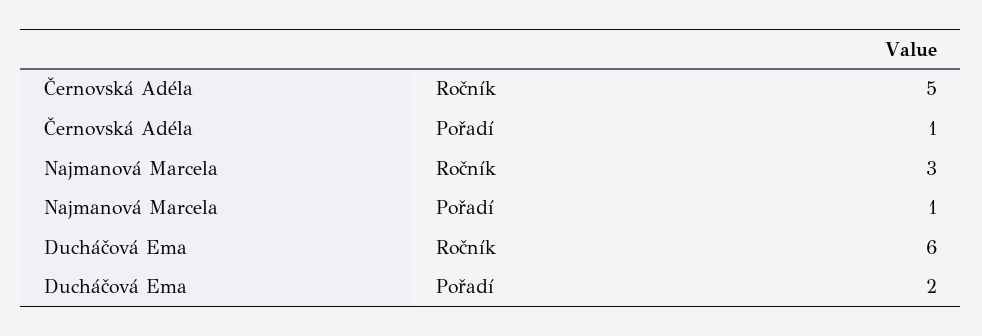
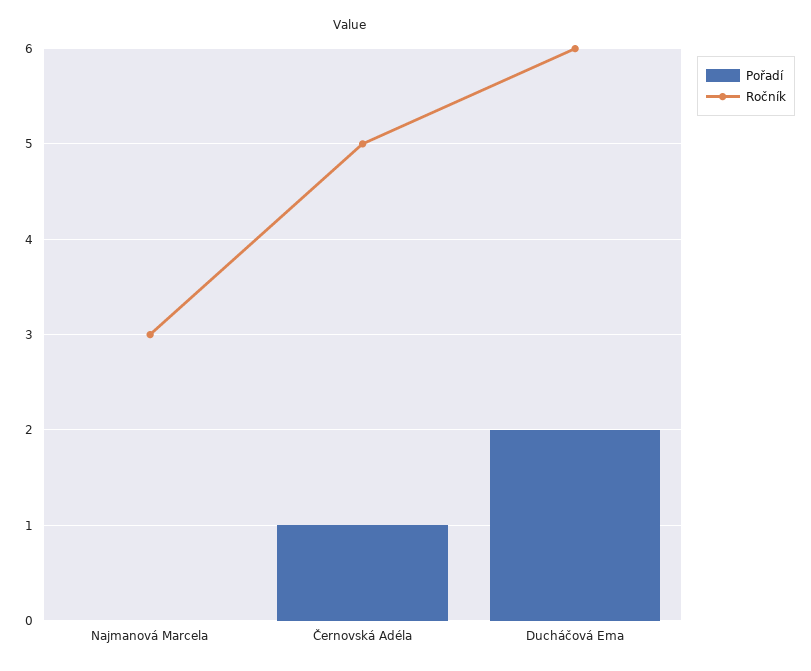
Pořadí, Najmanová Marcela: 1 -> 0

